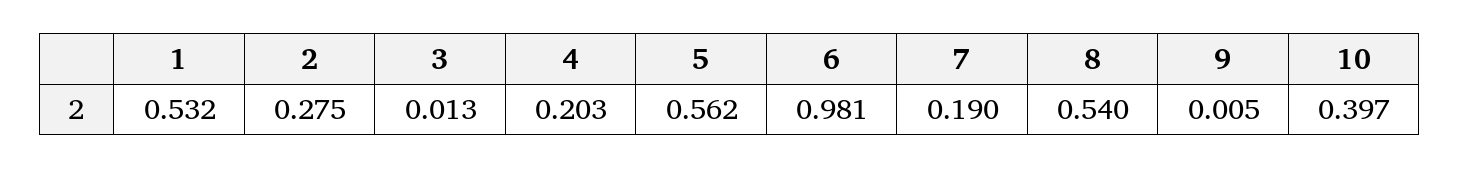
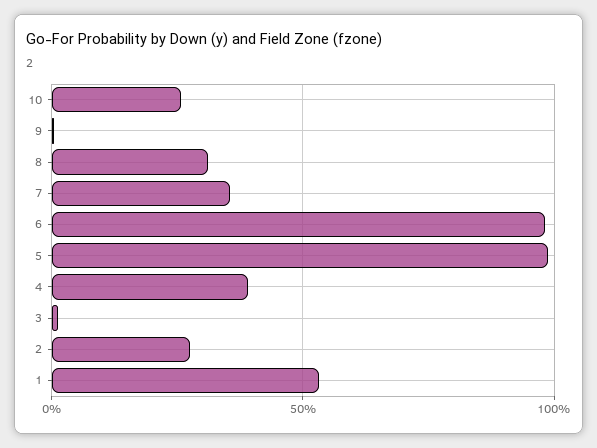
4: 0.203 -> 0.4
5: 0.562 -> 1
7: 0.19 -> 0.35
8: 0.54 -> 0.3
10: 0.397 -> 0.25

